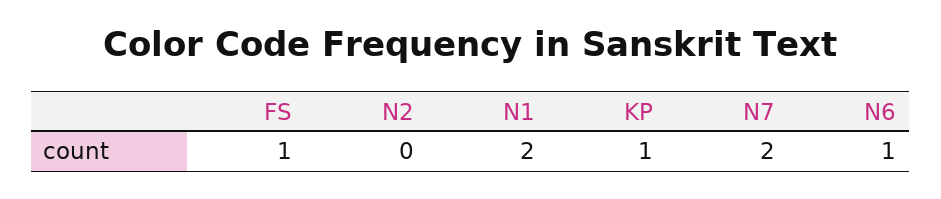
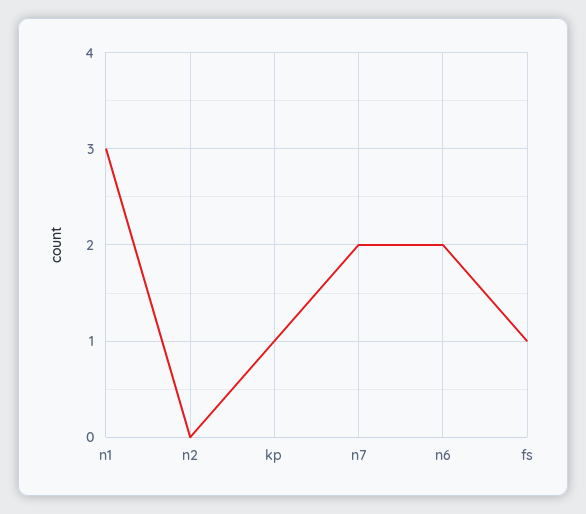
N1: 2 -> 3
N6: 1 -> 2

